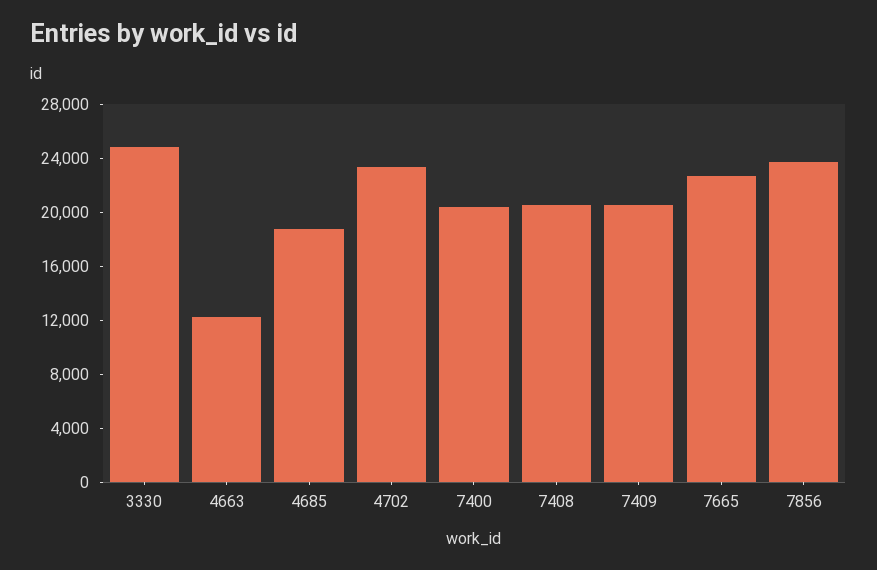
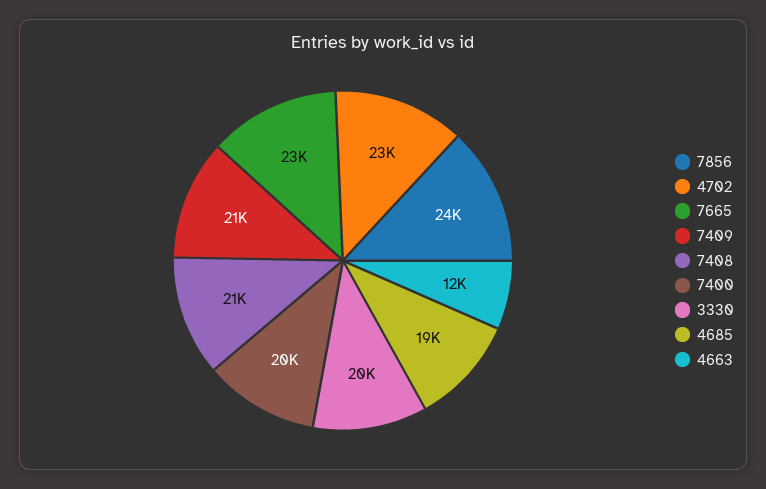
3330: 25000 -> 20000

